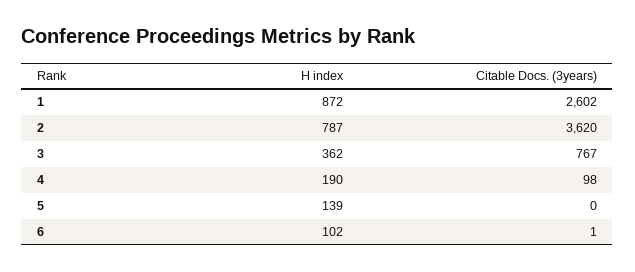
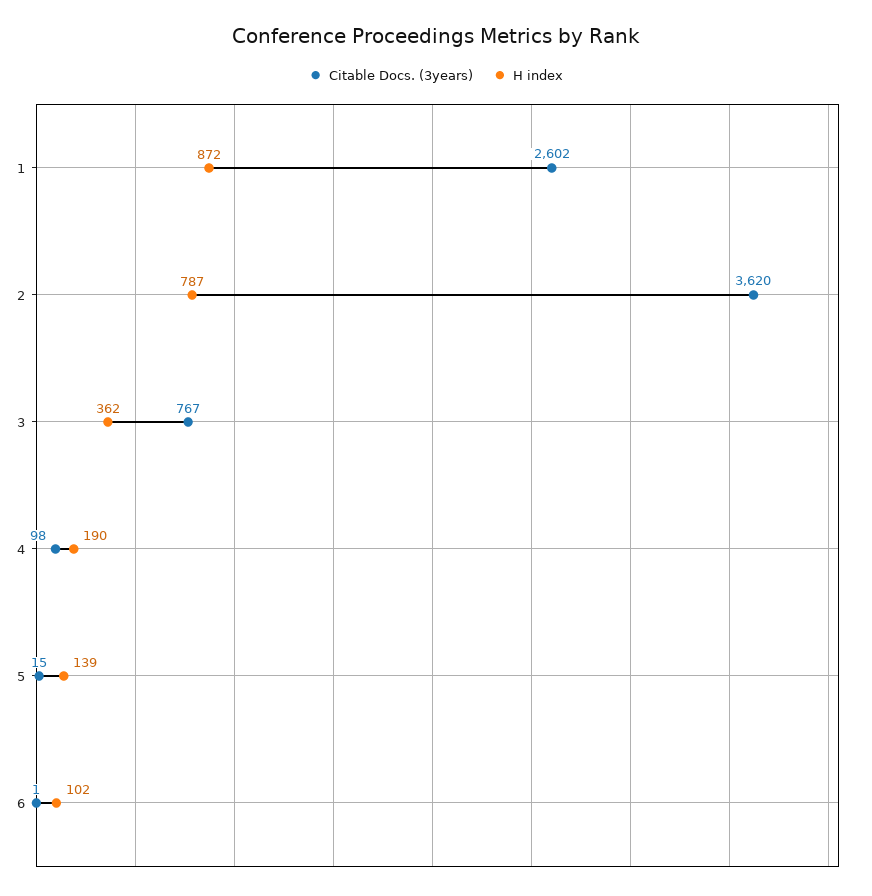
Citable Docs. (3years), 5: 0 -> 15

